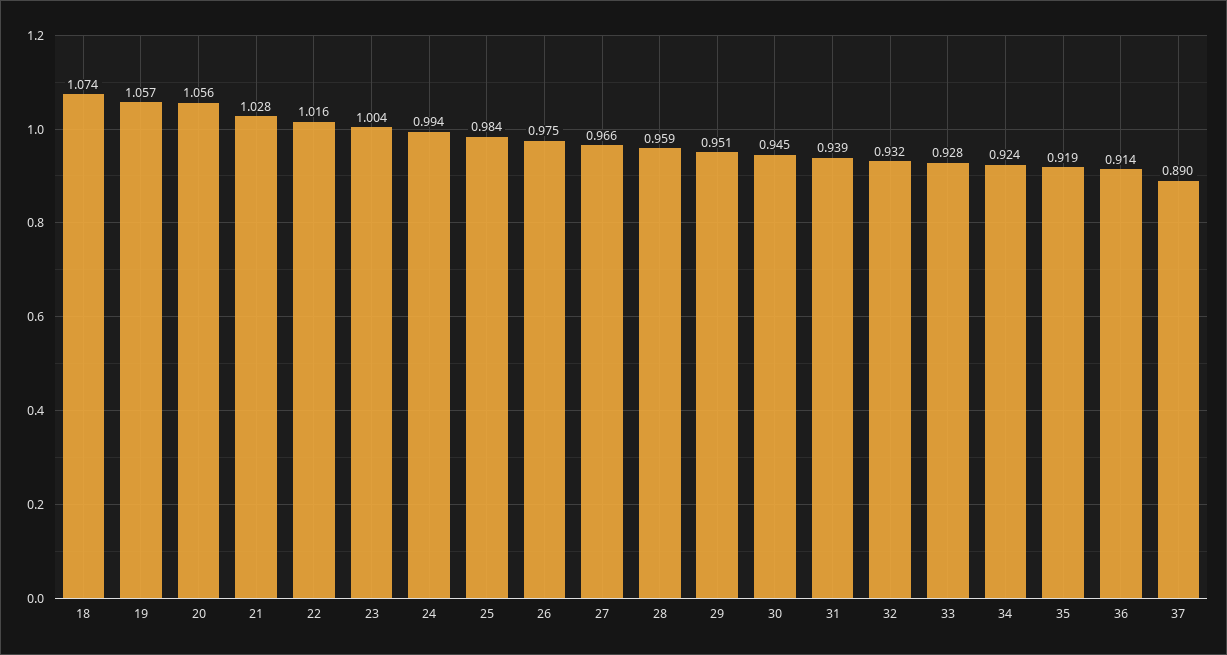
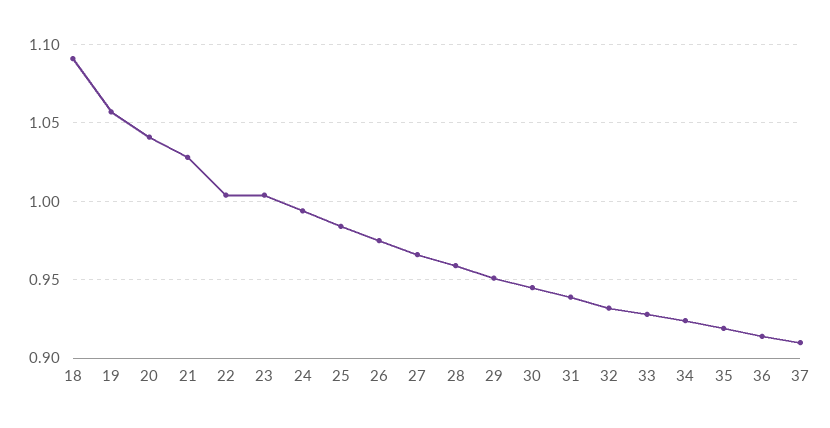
18: 1.074 -> 1.09
20: 1.056 -> 1.04
22: 1.016 -> 1.005
37: 0.89 -> 0.91

